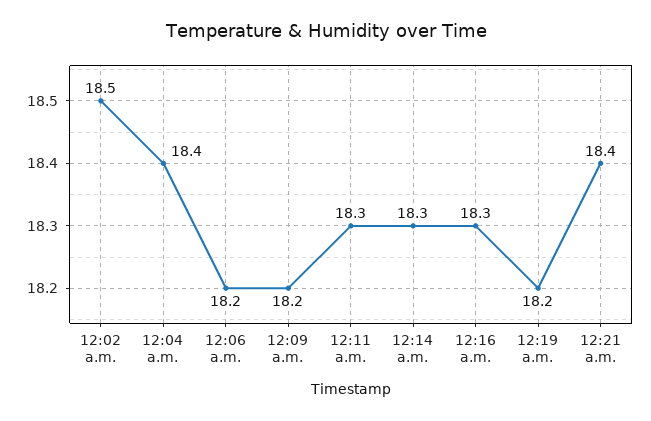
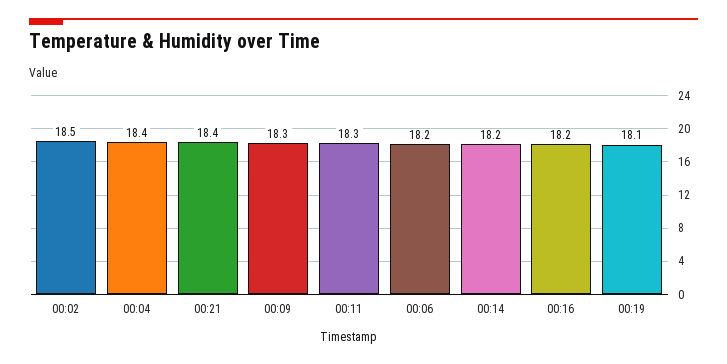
12:09 a.m.: 18.2 -> 18.3
12:14 a.m.: 18.3 -> 18.2
12:16 a.m.: 18.3 -> 18.2
12:19 a.m.: 18.2 -> 18.1

